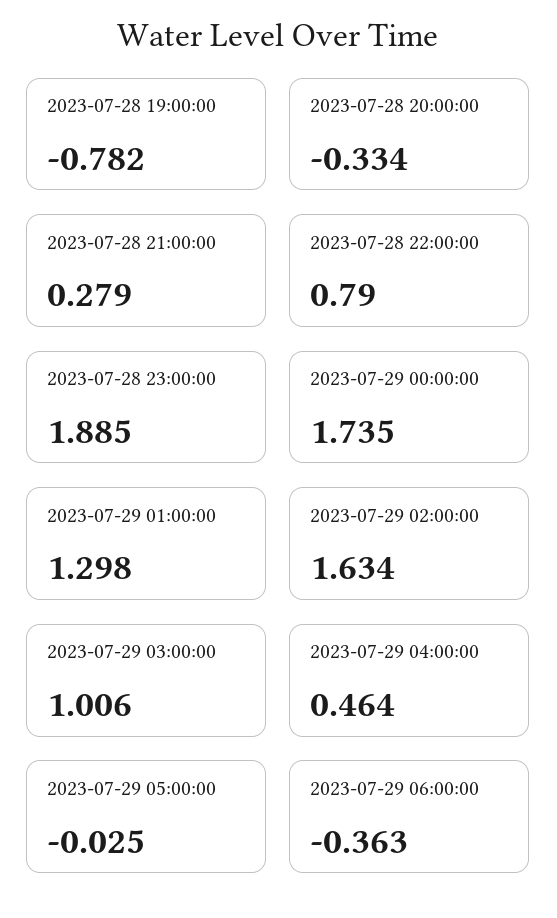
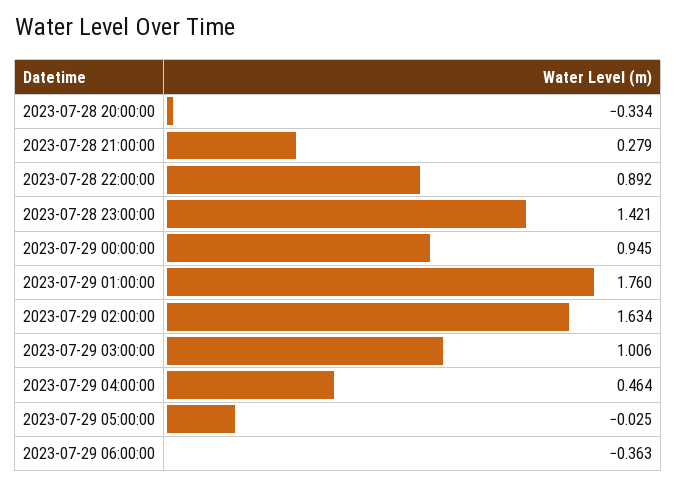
2023-07-28 19:00:00: -0.782 -> none
2023-07-28 22:00:00: 0.79 -> 0.892
2023-07-28 23:00:00: 1.885 -> 1.421
2023-07-29 00:00:00: 1.735 -> 0.945
2023-07-29 01:00:00: 1.298 -> 1.76

